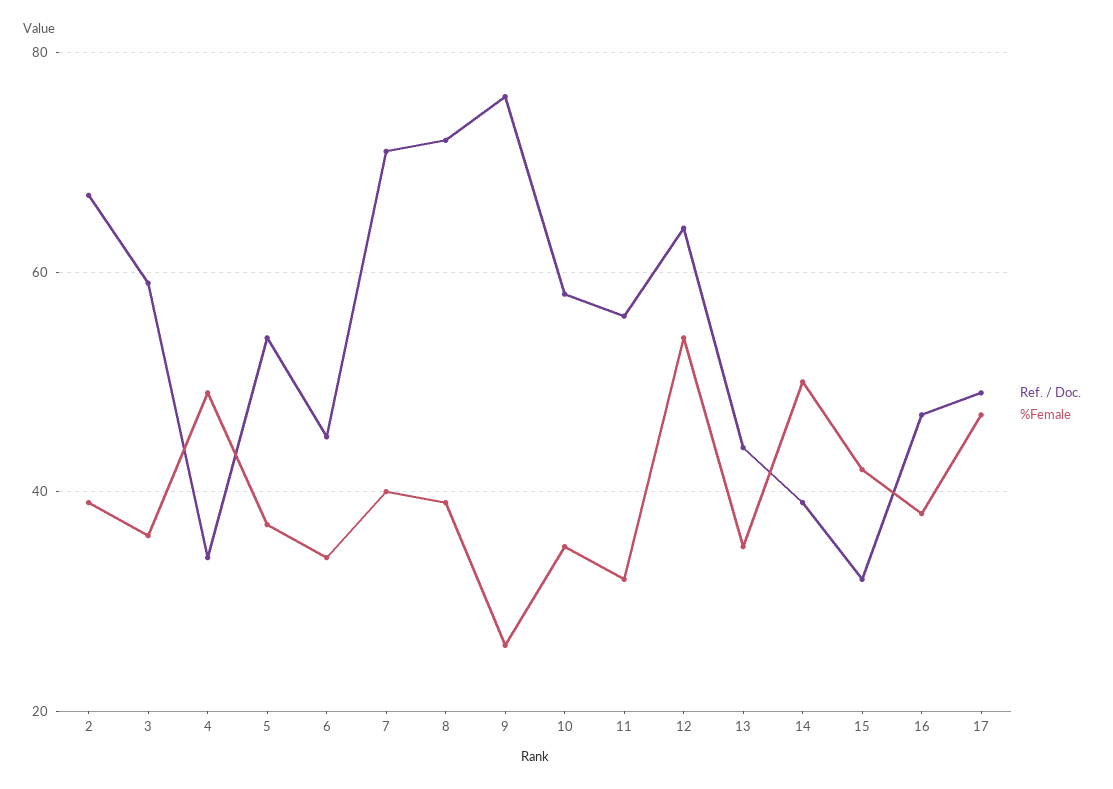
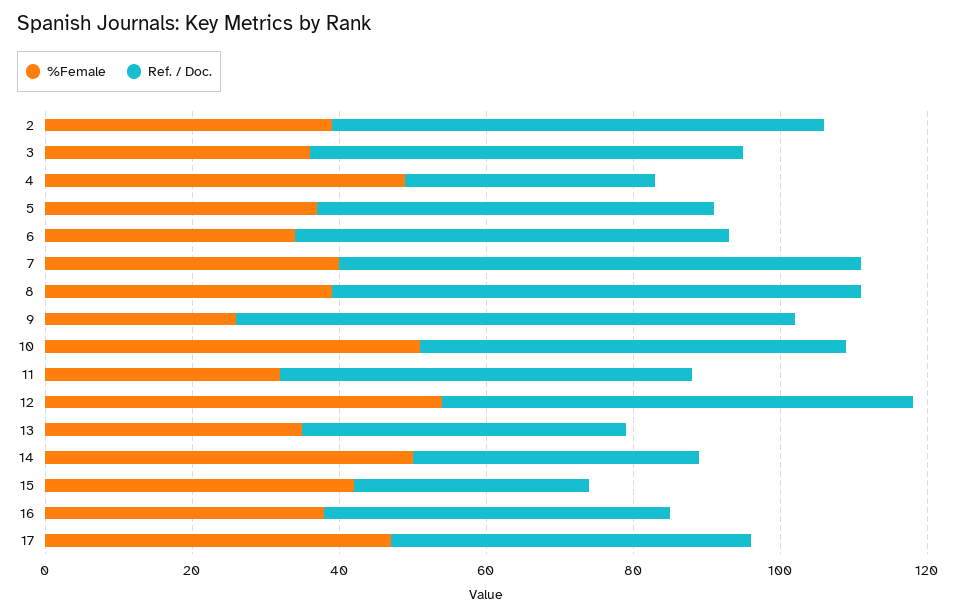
Ref. / Doc., 6: 45 -> 60
%Female, 10: 35 -> 50

